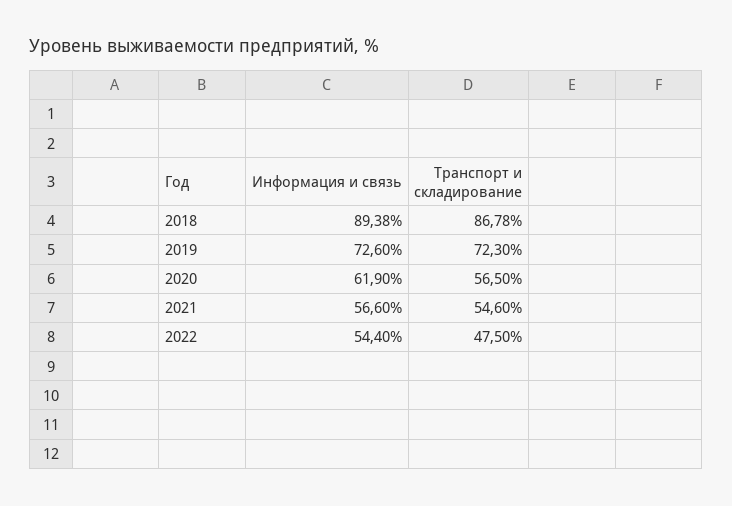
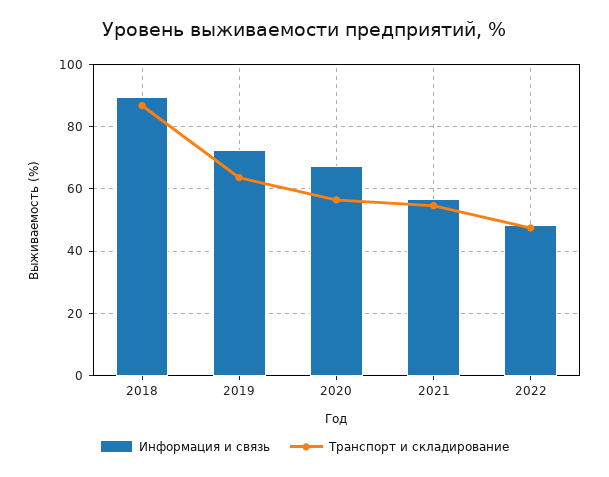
Транспорт и складирование, 2019: 72.3 -> 64
Информация и связь, 2020: 61.9 -> 68
Информация и связь, 2022: 54.4 -> 48

